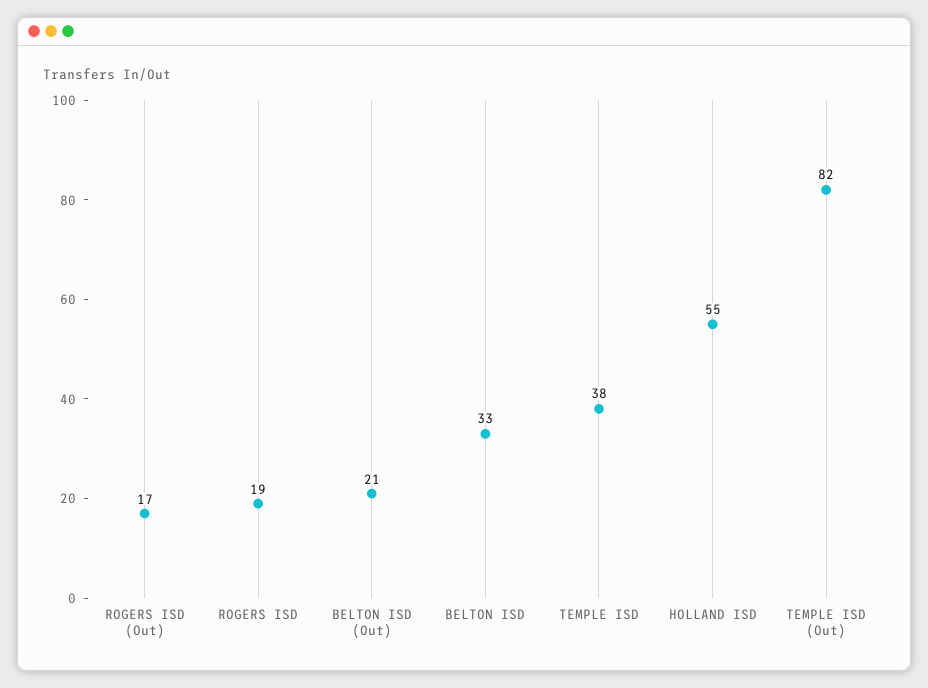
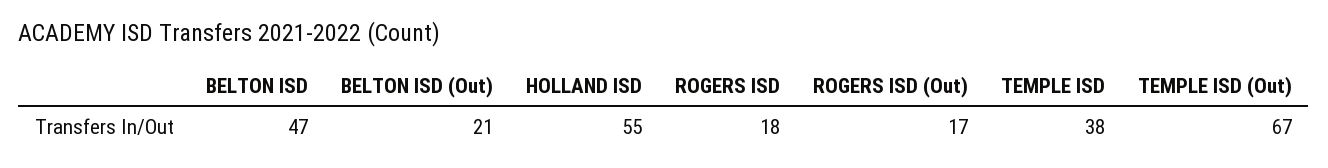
ROGERS ISD: 19 -> 18
BELTON ISD: 33 -> 47
TEMPLE ISD (Out): 82 -> 67

